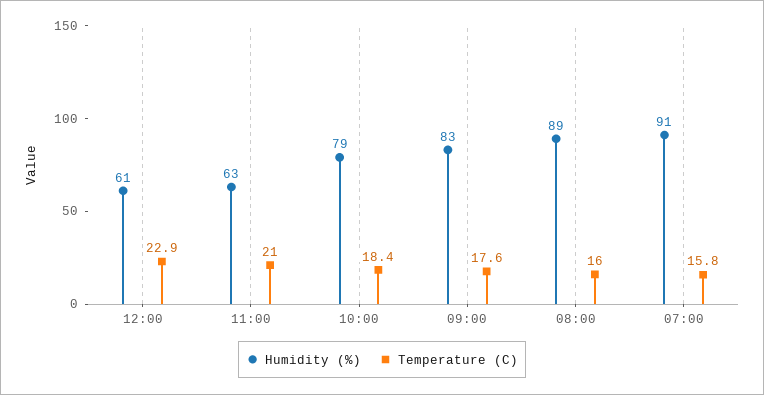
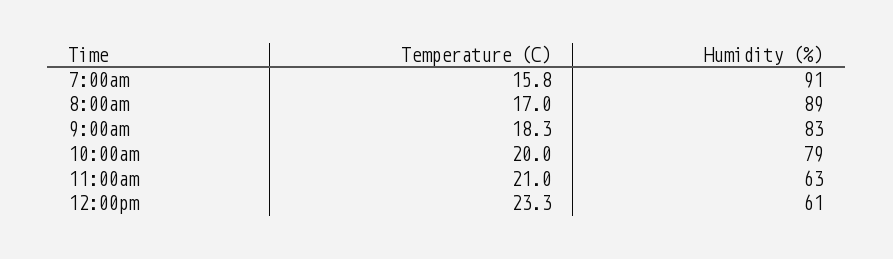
Temperature (C), 12:00: 22.9 -> 23.3
Temperature (C), 10:00: 18.4 -> 20
Temperature (C), 09:00: 17.6 -> 18.3
Temperature (C), 08:00: 16 -> 17

